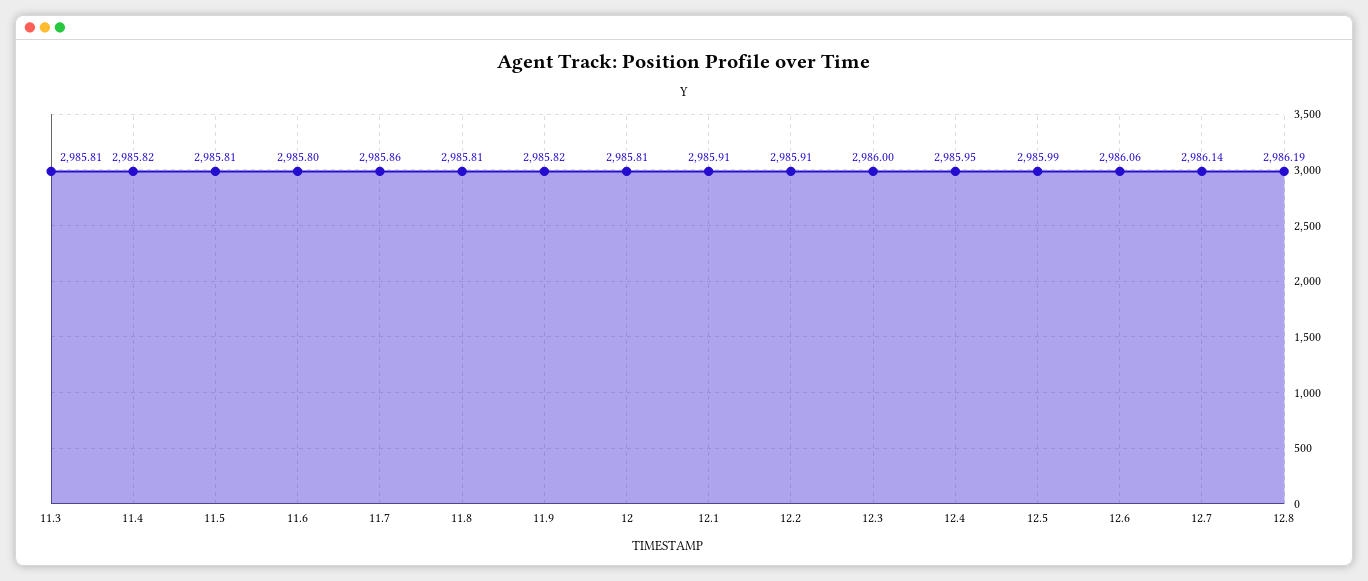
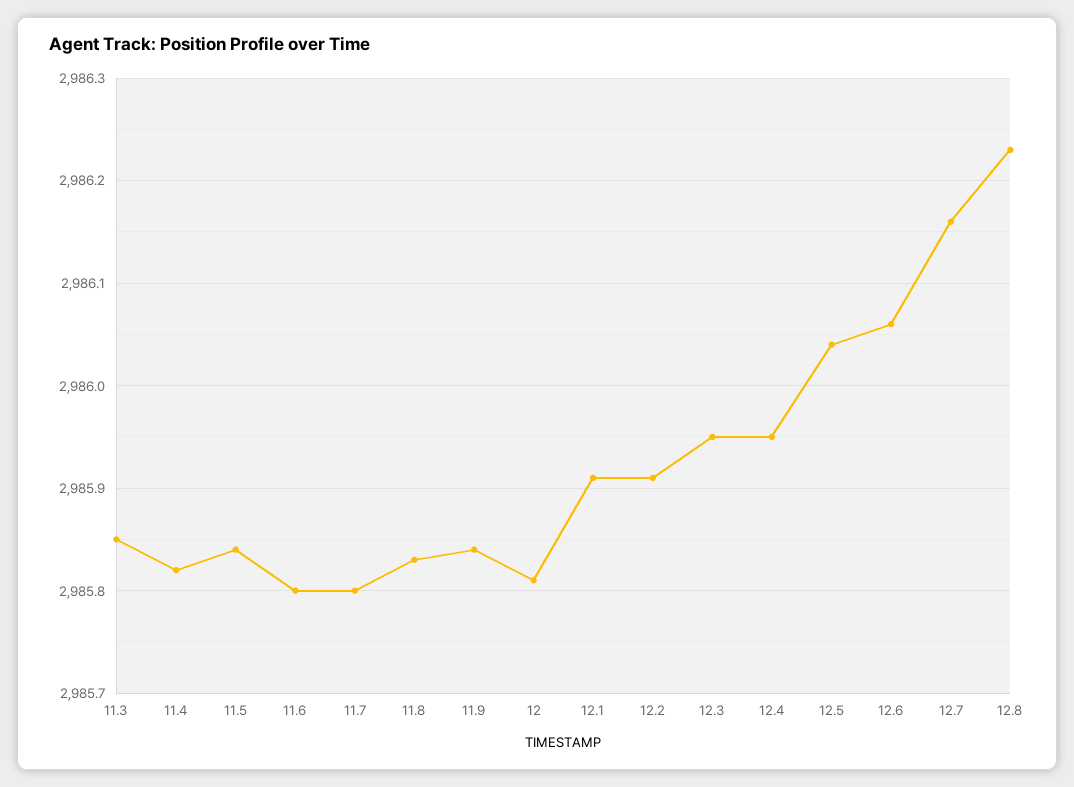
11.3: 2985.81 -> 2985.85
11.5: 2985.81 -> 2985.84
11.7: 2985.86 -> 2985.8
11.8: 2985.81 -> 2985.83
11.9: 2985.82 -> 2985.84
12.3: 2986 -> 2985.95
12.5: 2985.99 -> 2986.04
12.7: 2986.14 -> 2986.16
12.8: 2986.19 -> 2986.23

